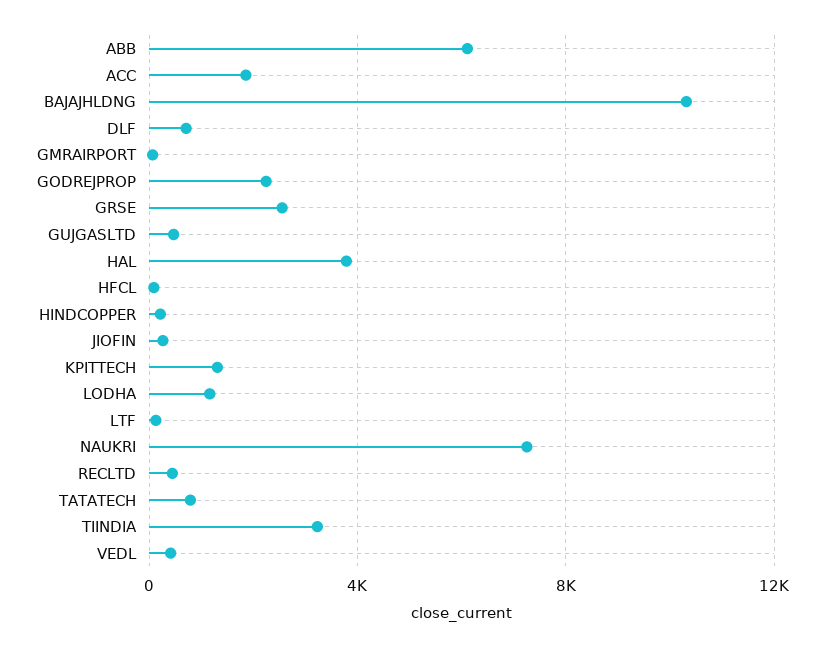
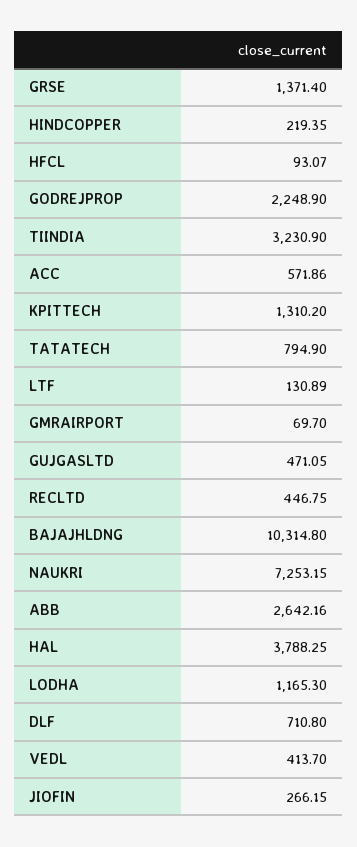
ABB: 6000 -> 2642.16
ACC: 2000 -> 571.86
GRSE: 2500 -> 1371.4

